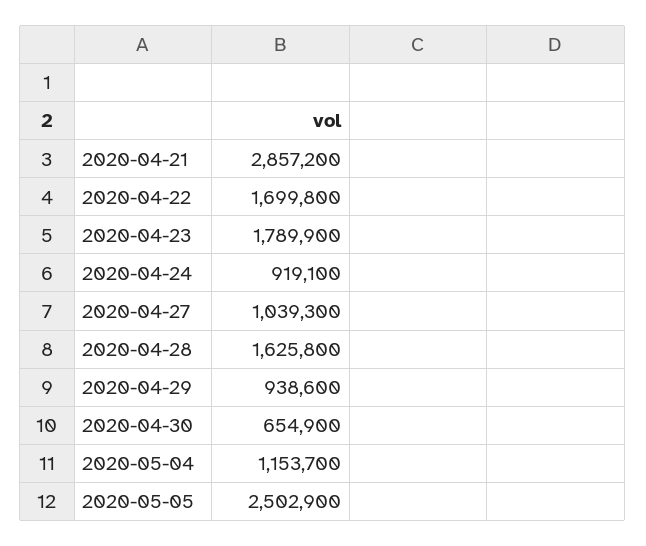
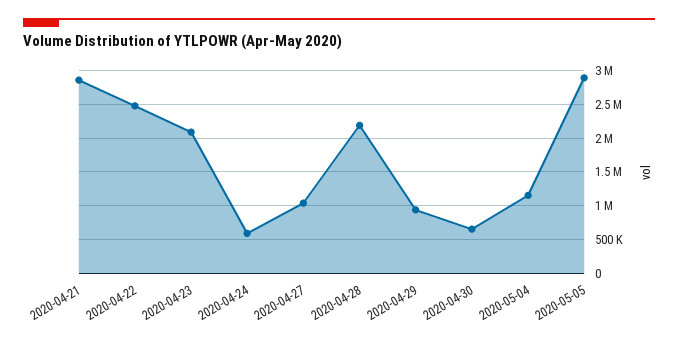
2020-04-22: 1699800 -> 2500000
2020-04-23: 1789900 -> 2100000
2020-04-24: 919100 -> 600000
2020-04-28: 1625800 -> 2200000
2020-05-05: 2502900 -> 2900000

